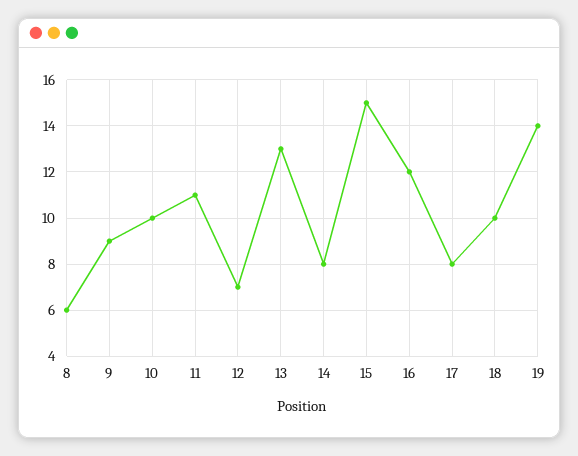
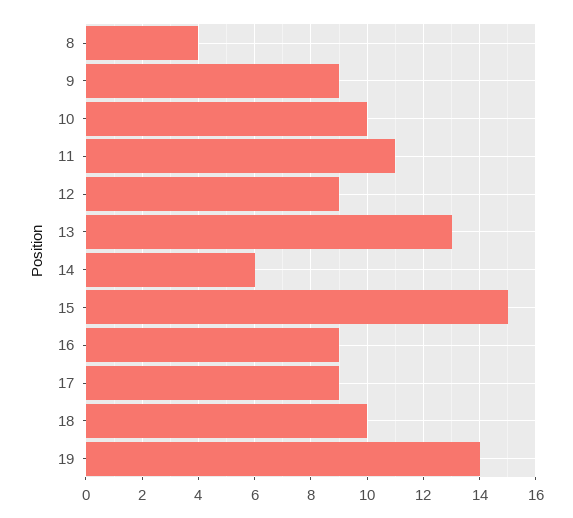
8: 6 -> 4
12: 7 -> 9
14: 8 -> 6
16: 12 -> 9
17: 8 -> 9

